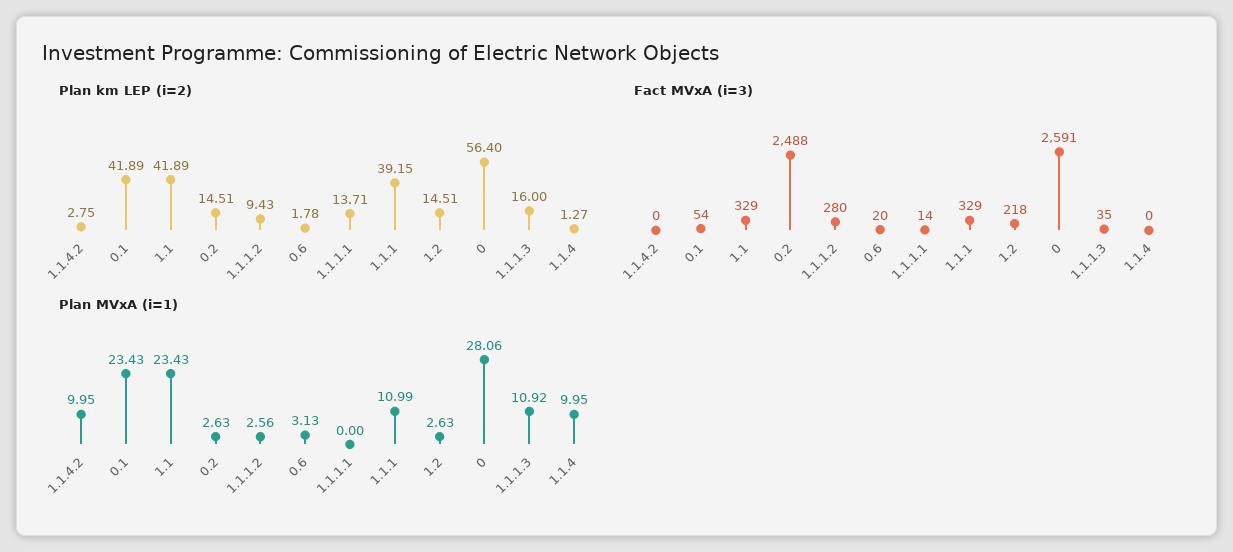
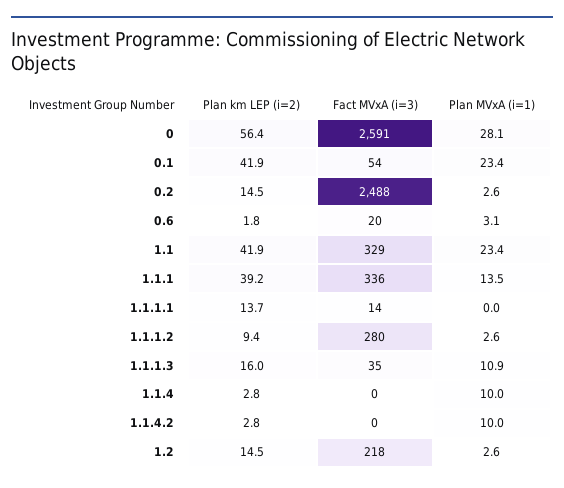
Plan km LEP (i=2), 1.1.4: 1.27 -> 2.8
Fact MVxA (i=3), 1.1.1: 329 -> 336
Plan MVxA (i=1), 1.1.1: 10.99 -> 13.5

